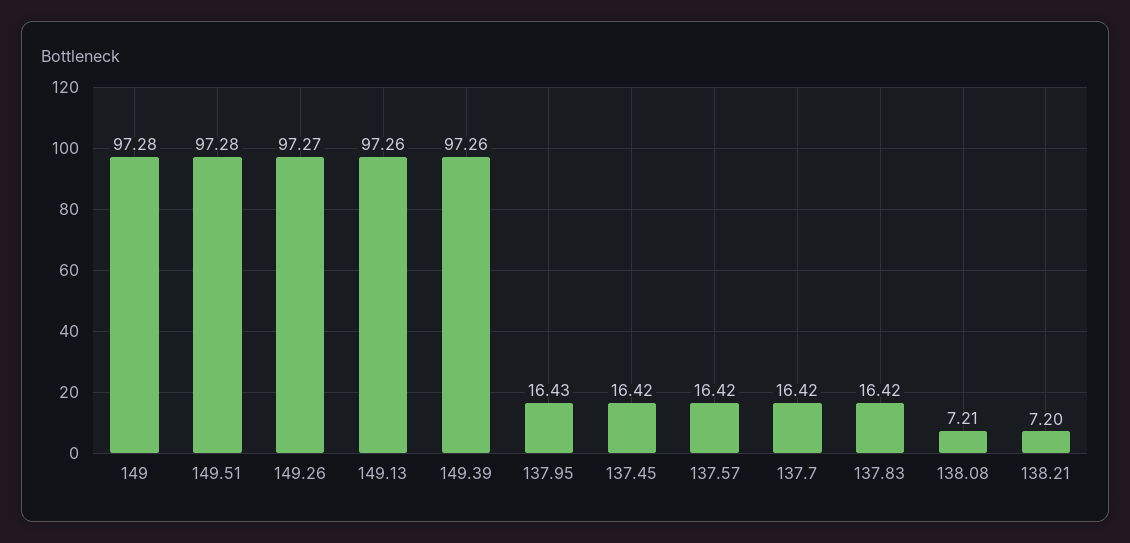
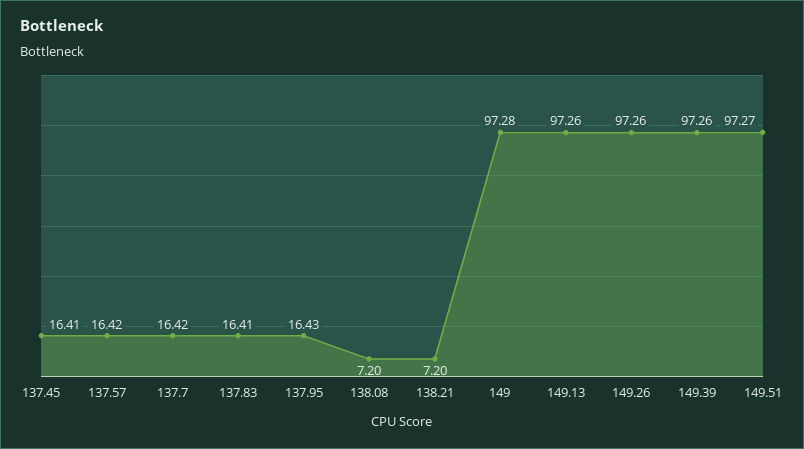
149.51: 97.28 -> 97.27
149.26: 97.27 -> 97.26
137.45: 16.42 -> 16.41
137.83: 16.42 -> 16.41
138.08: 7.21 -> 7.2

